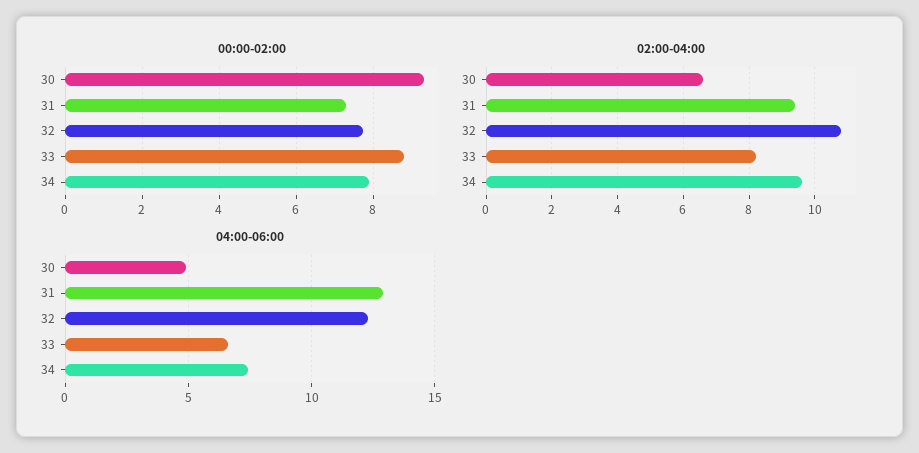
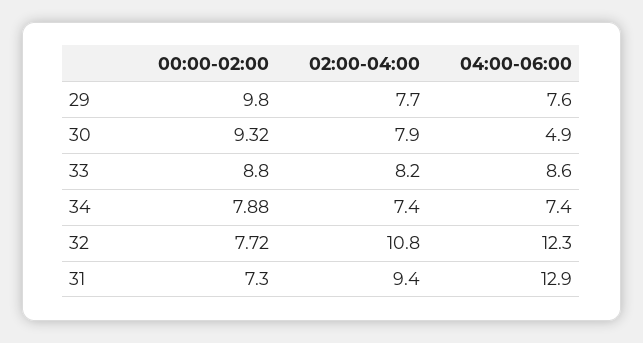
02:00-04:00, 30: 6.5 -> 7.9
02:00-04:00, 34: 9.5 -> 7.4
04:00-06:00, 33: 6.5 -> 8.6
00:00-02:00, 29: none -> 9.8
02:00-04:00, 29: none -> 7.7
04:00-06:00, 29: none -> 7.6

